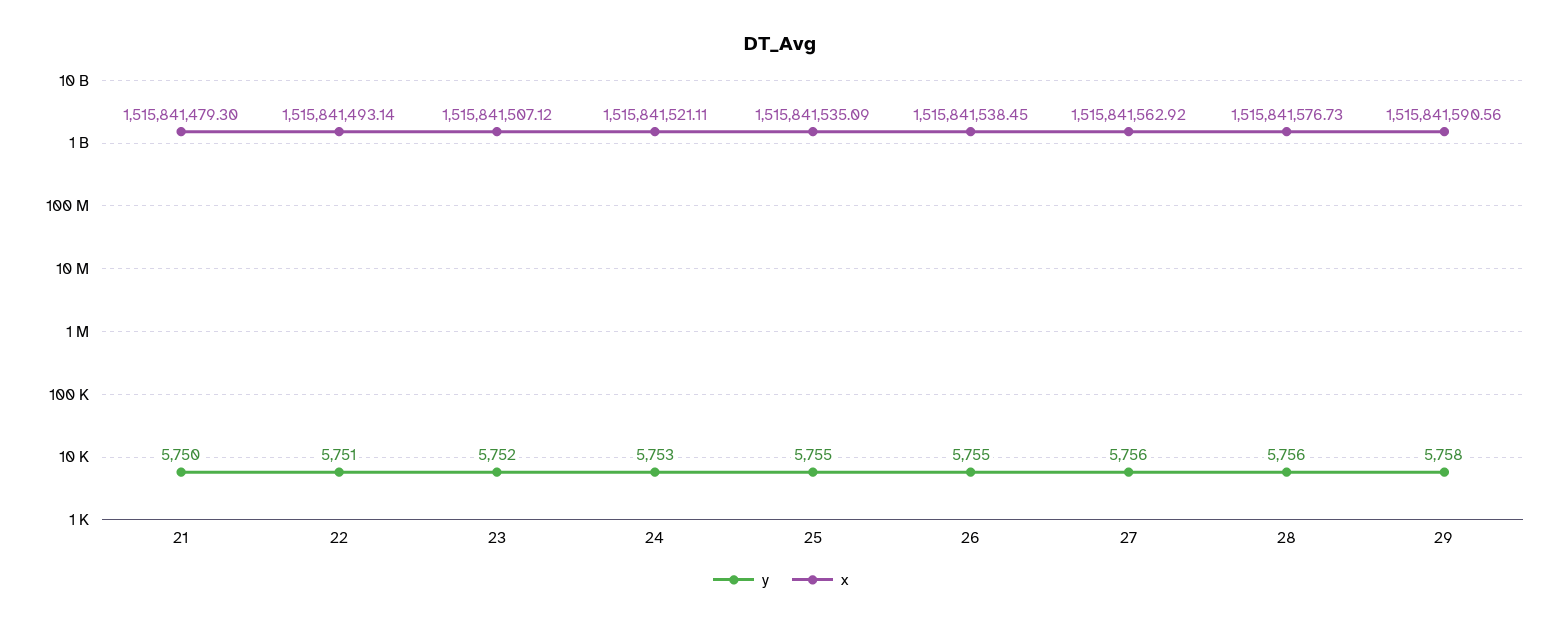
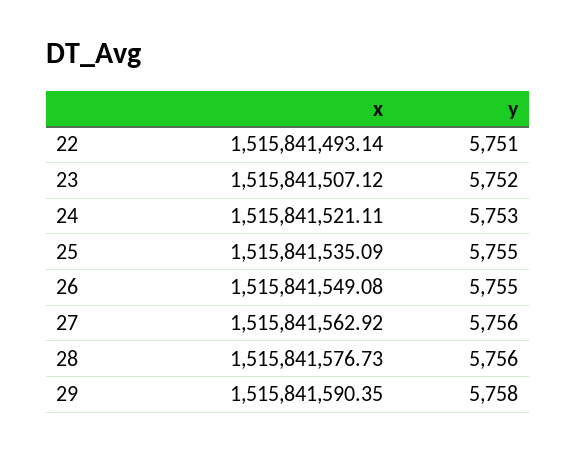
y, 21: 5750 -> none
x, 21: 1515841479.3 -> none
x, 26: 1515841538.45 -> 1515841549.08
x, 29: 1515841590.56 -> 1515841590.35

